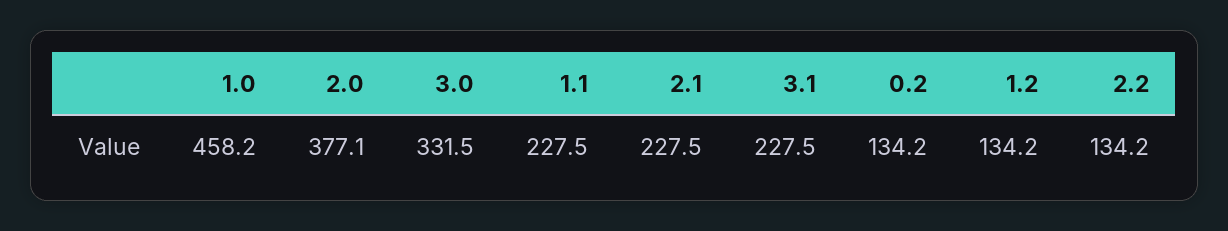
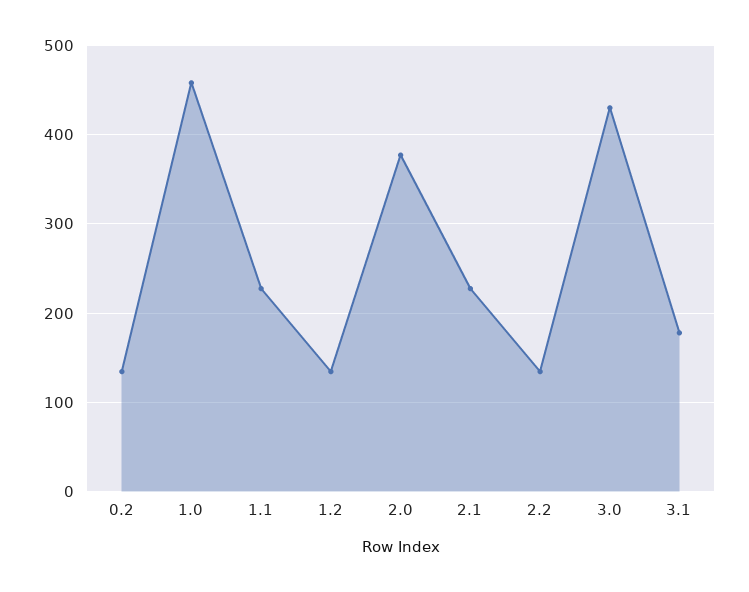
3.0: 331.5 -> 430
3.1: 227.5 -> 180

